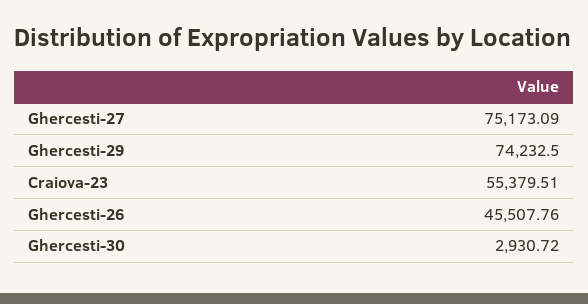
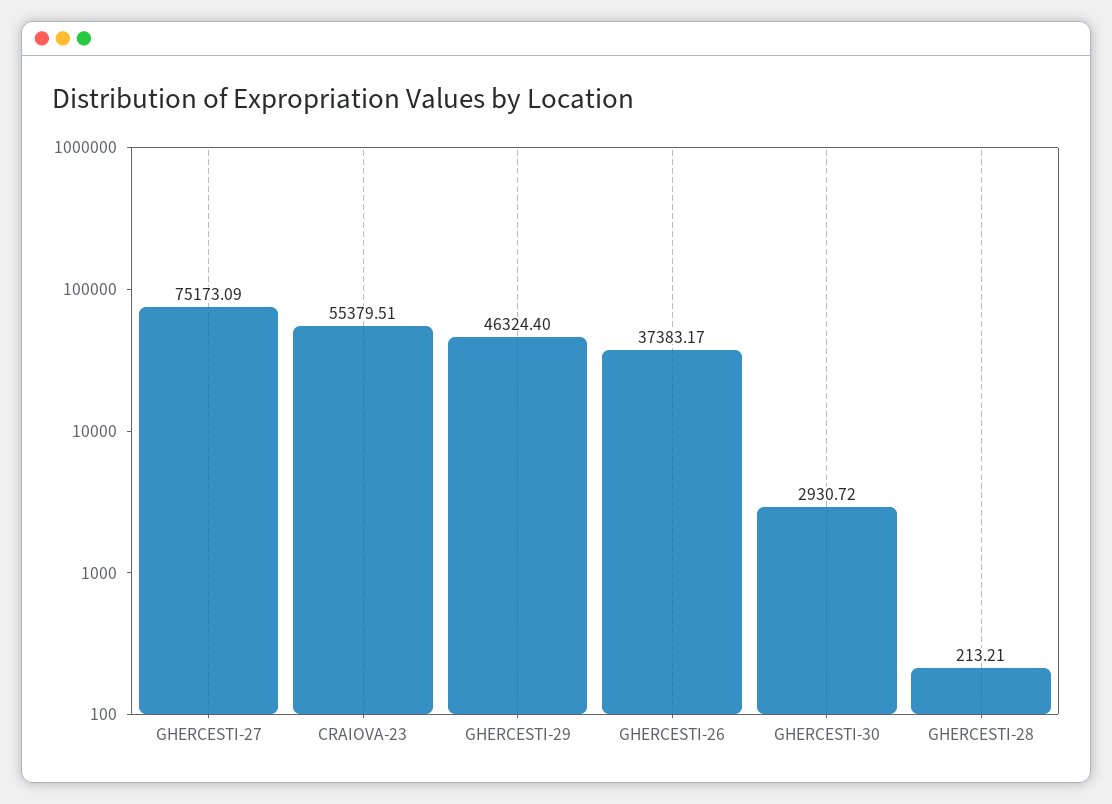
Ghercesti-29: 74232.5 -> 46324.4
Ghercesti-26: 45507.76 -> 37383.17
GHERCESTI-28: none -> 213.21

